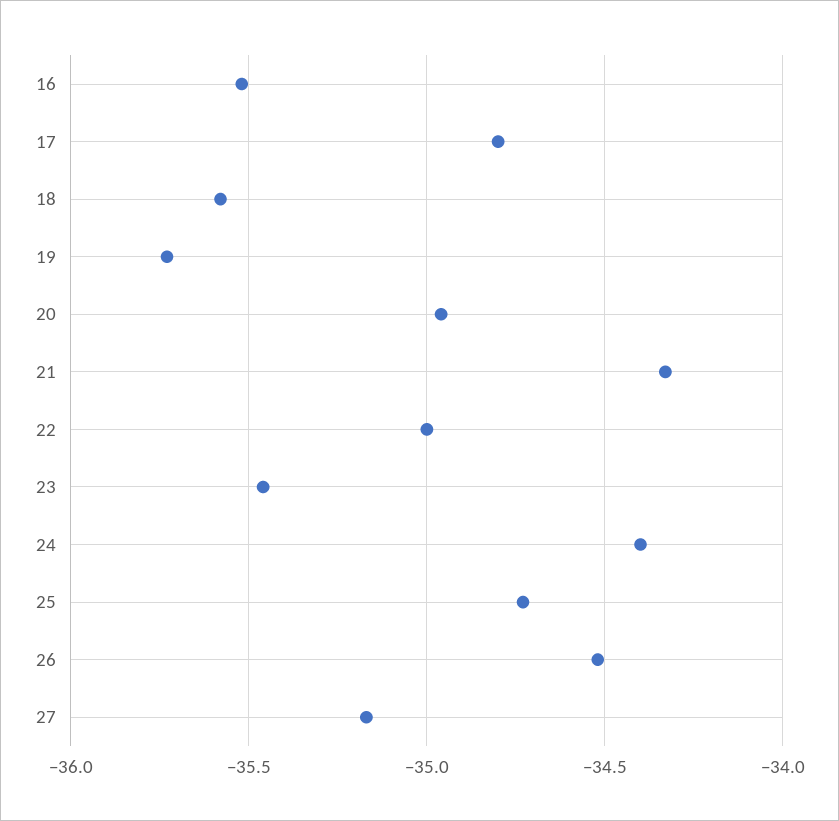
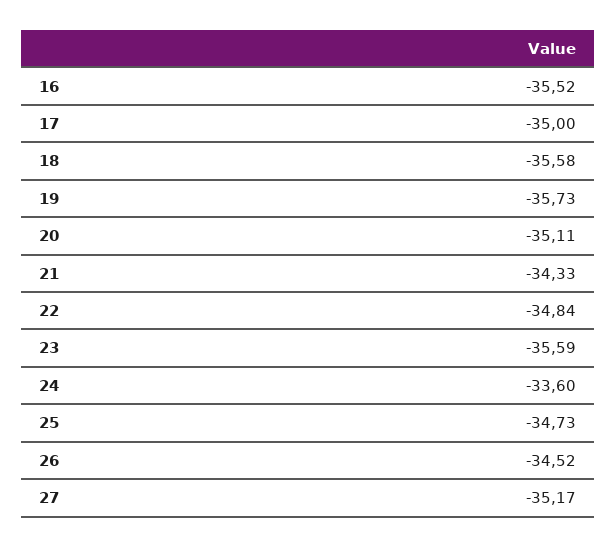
17: -34.8 -> -35
20: -34.95 -> -35.11
22: -35 -> -34.84
23: -35.45 -> -35.59
24: -34.4 -> -33.6

